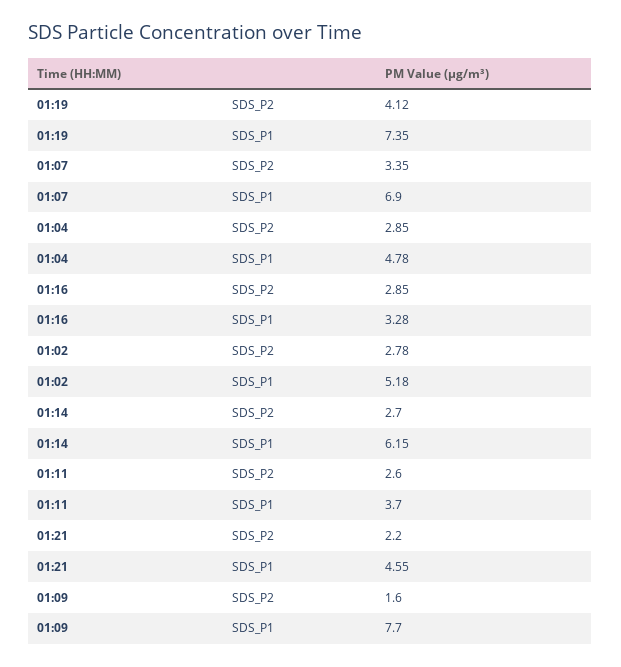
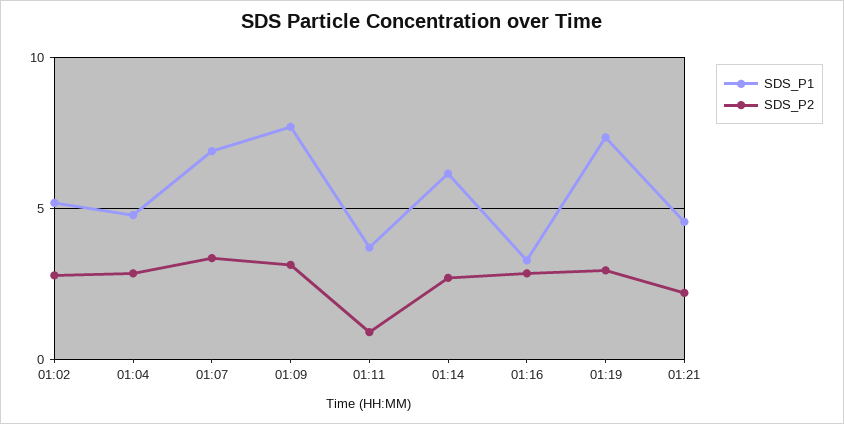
SDS_P2, 01:19: 4.12 -> 3
SDS_P2, 01:11: 2.6 -> 1
SDS_P2, 01:09: 1.6 -> 3

